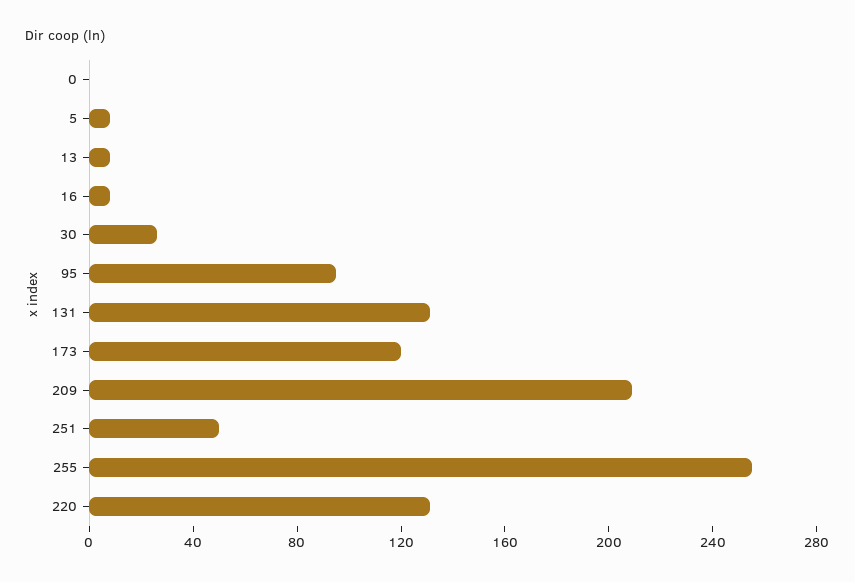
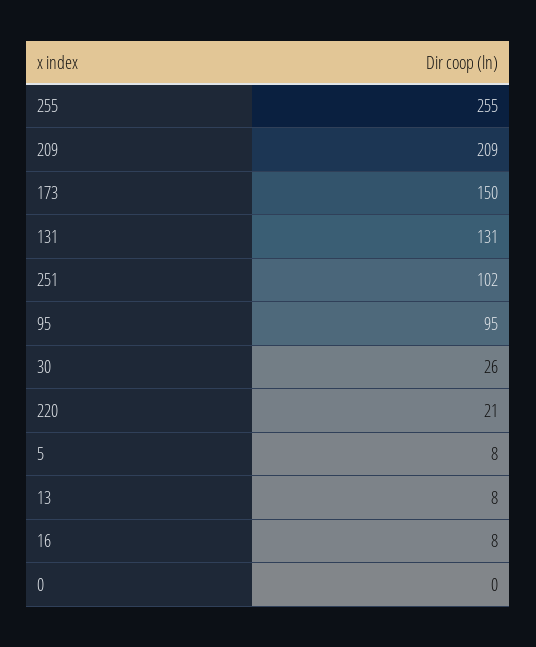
173: 120 -> 150
251: 50 -> 102
220: 130 -> 21

